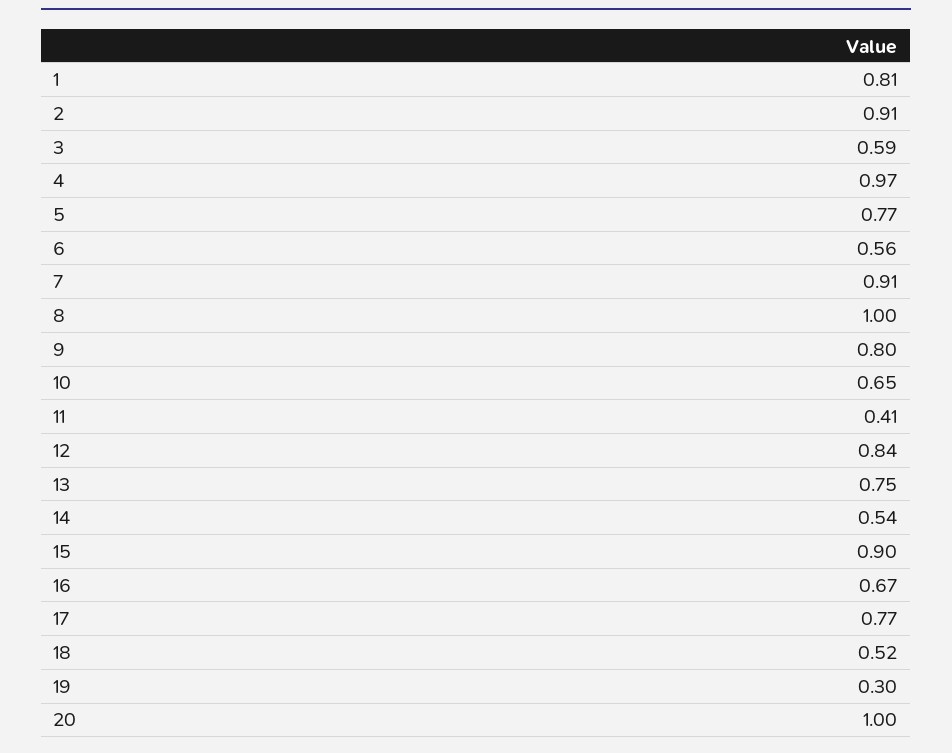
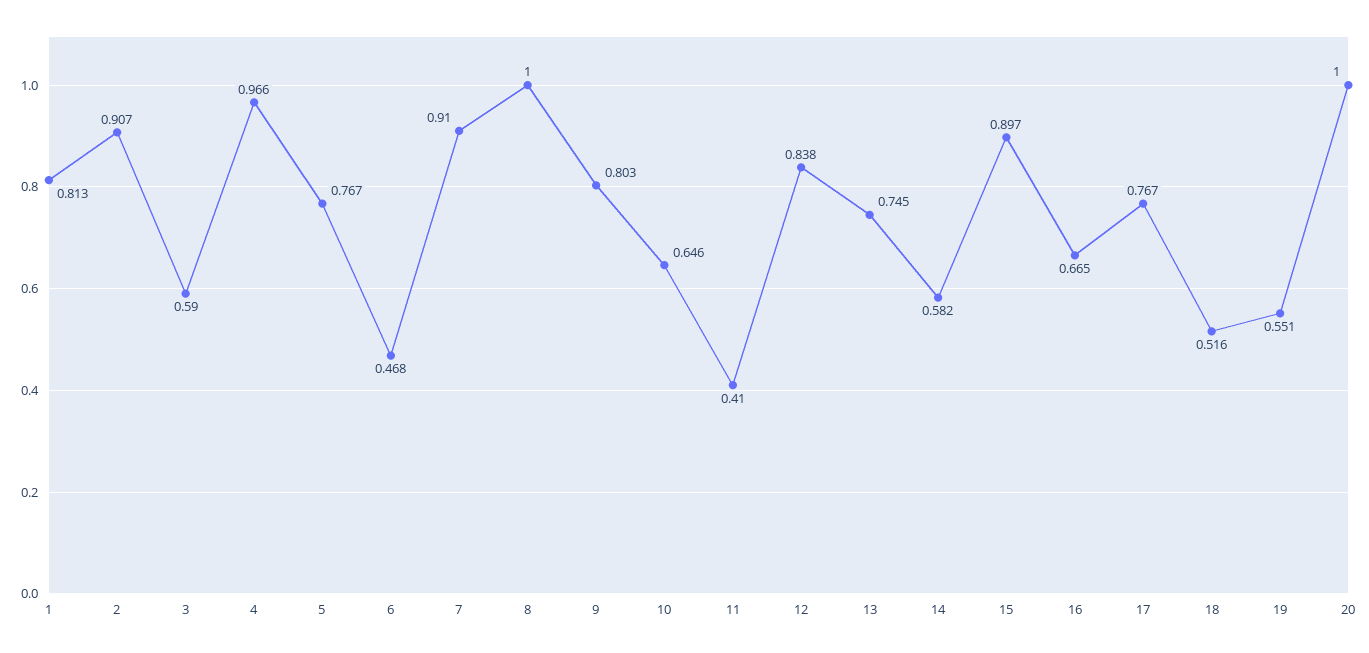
6: 0.56 -> 0.468
14: 0.54 -> 0.582
19: 0.3 -> 0.551

